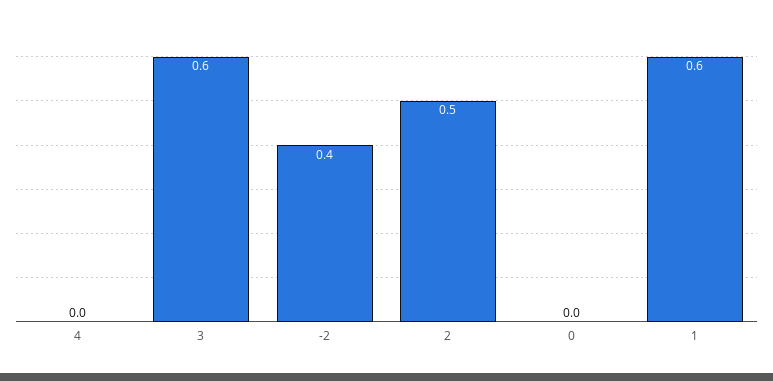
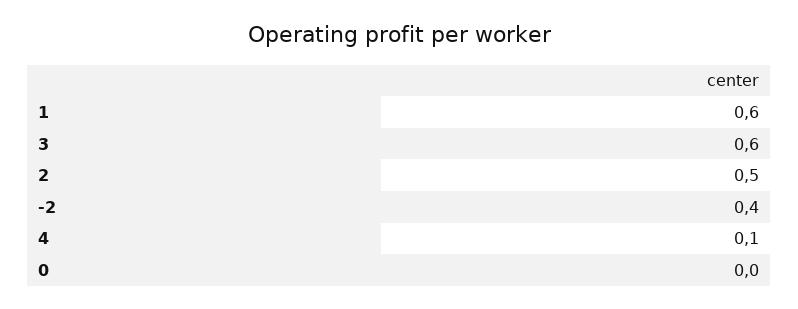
4: 0 -> 0.1

